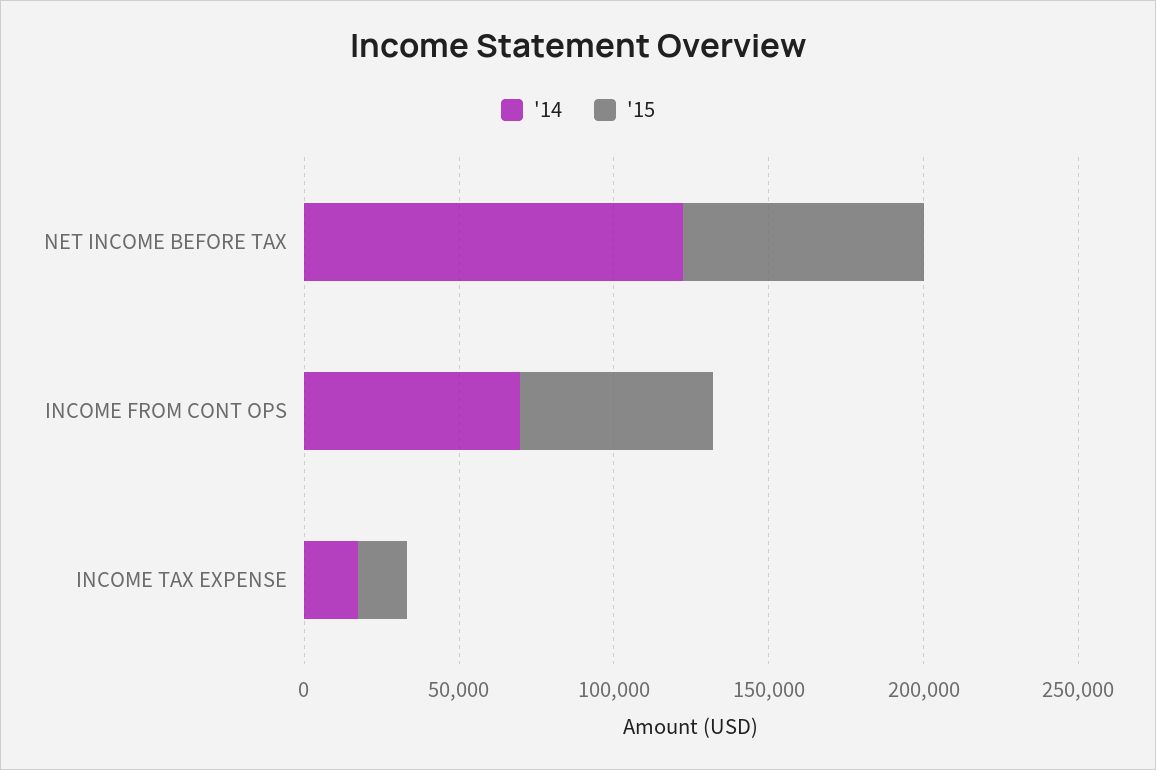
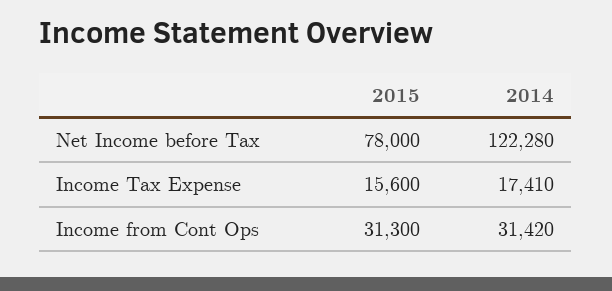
'14, INCOME FROM CONT OPS: 70000 -> 31420
'15, INCOME FROM CONT OPS: 60000 -> 31300

